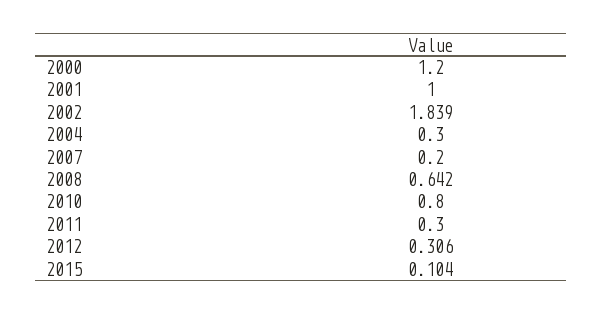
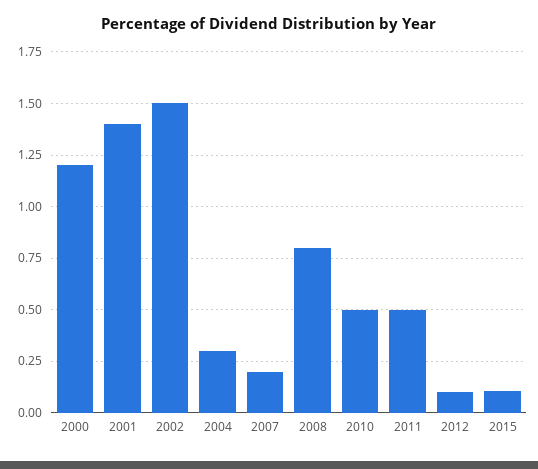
2001: 1 -> 1.4
2002: 1.839 -> 1.5
2008: 0.642 -> 0.8
2010: 0.8 -> 0.5
2011: 0.3 -> 0.5
2012: 0.306 -> 0.1

